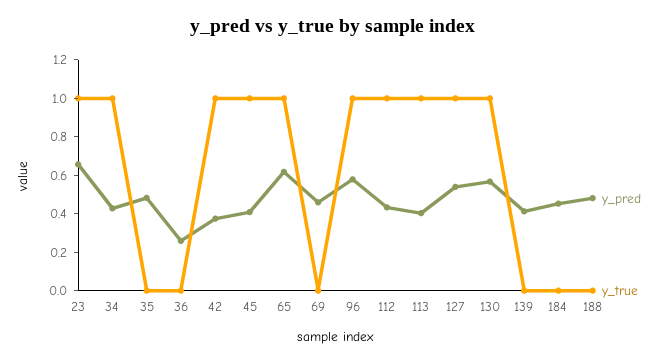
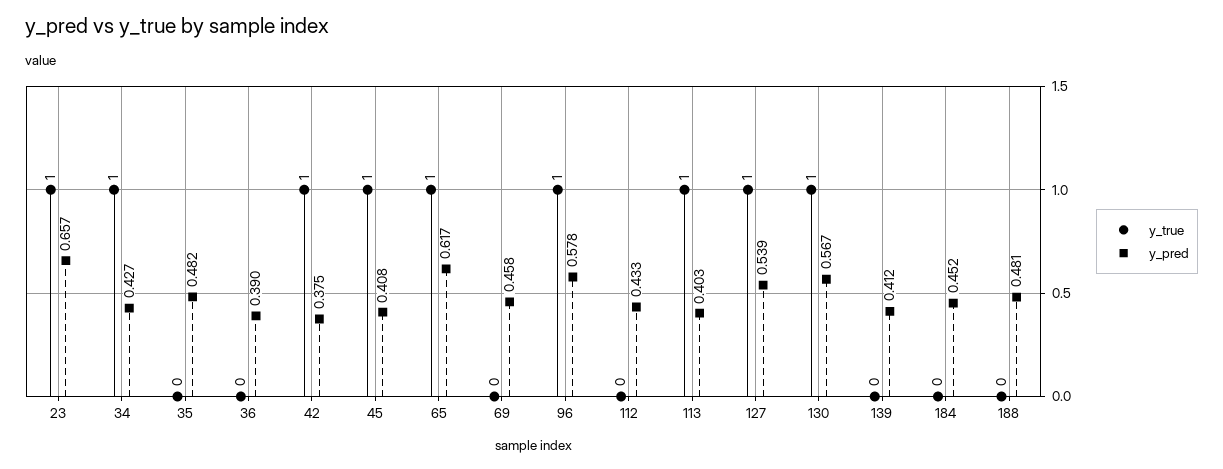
y_pred, 36: 0.25 -> 0.39
y_true, 112: 1 -> 0

